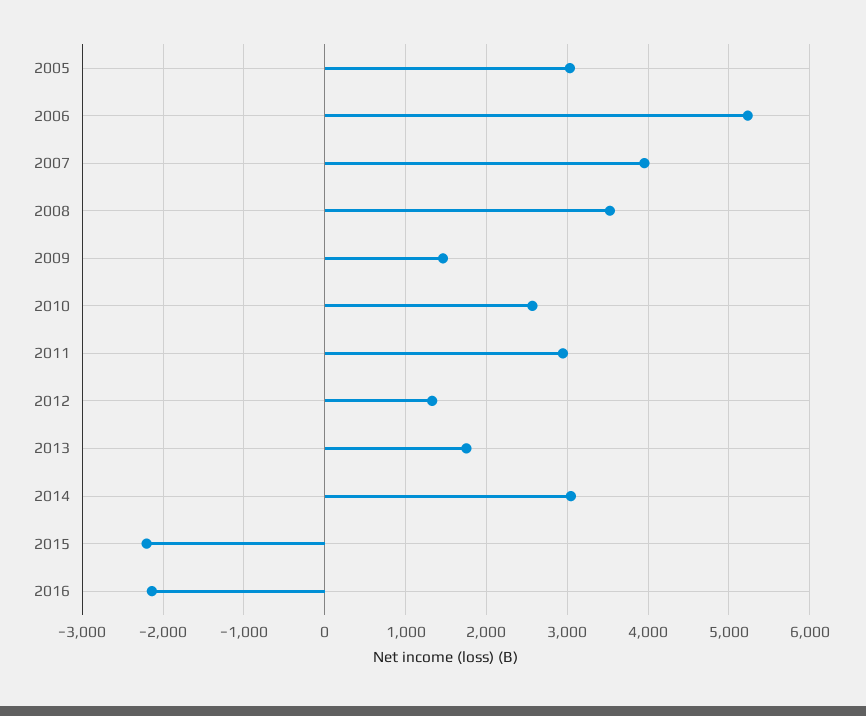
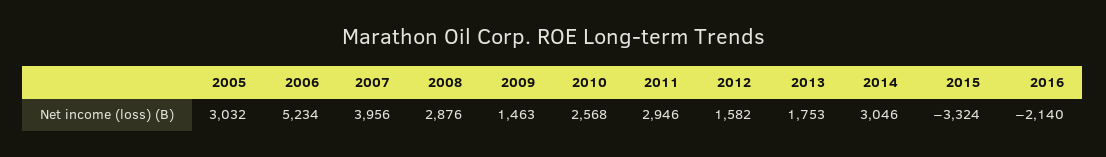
2008: 3500 -> 2876
2012: 1300 -> 1582
2015: -2200 -> -3324

